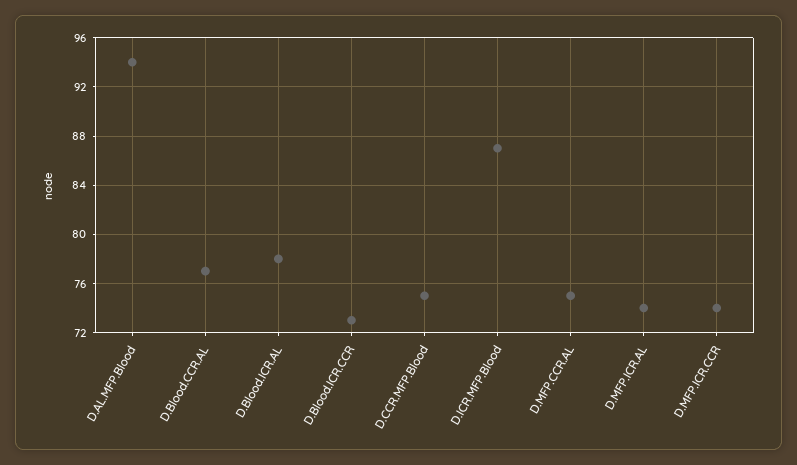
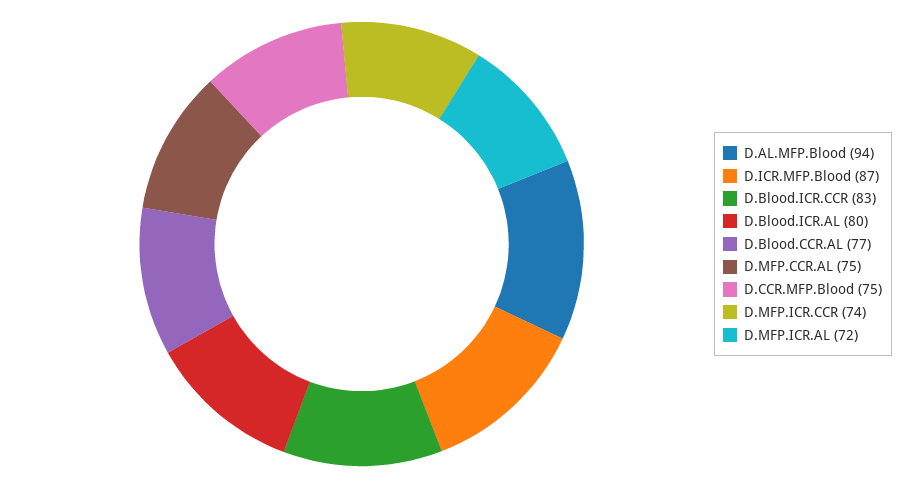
D.Blood.ICR.AL: 78 -> 80
D.Blood.ICR.CCR: 73 -> 83
D.MFP.ICR.AL: 74 -> 72

